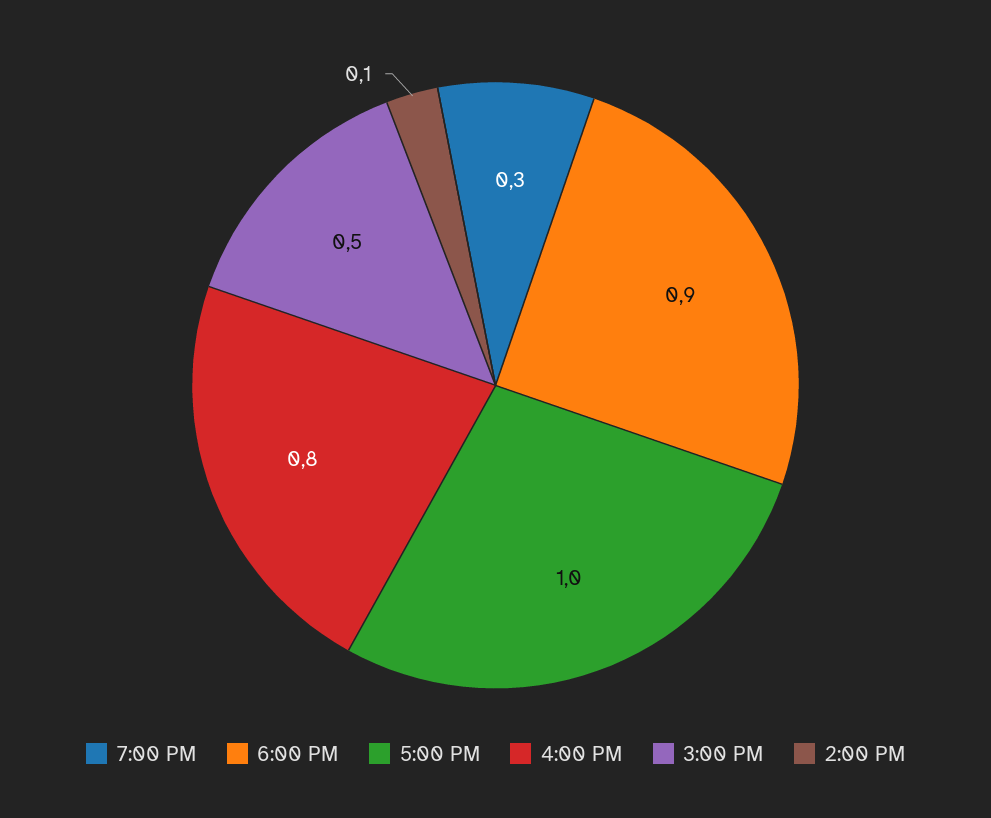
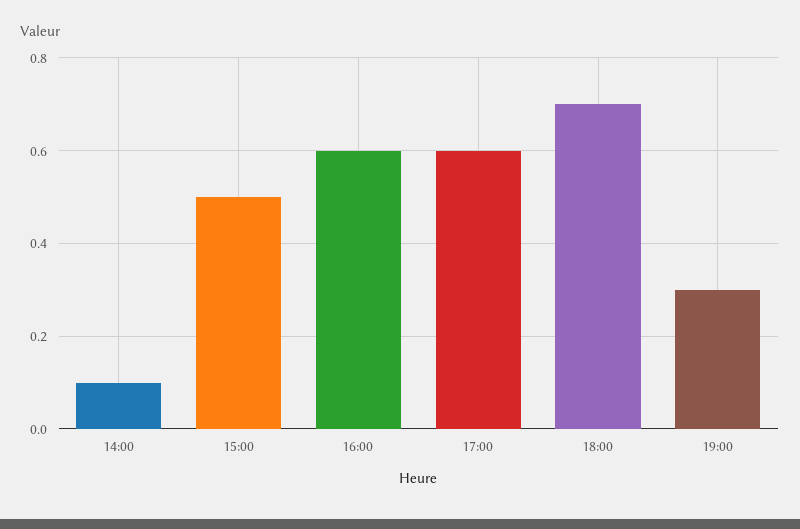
6:00 PM: 0.9 -> 0.7
5:00 PM: 1 -> 0.6
4:00 PM: 0.8 -> 0.6

